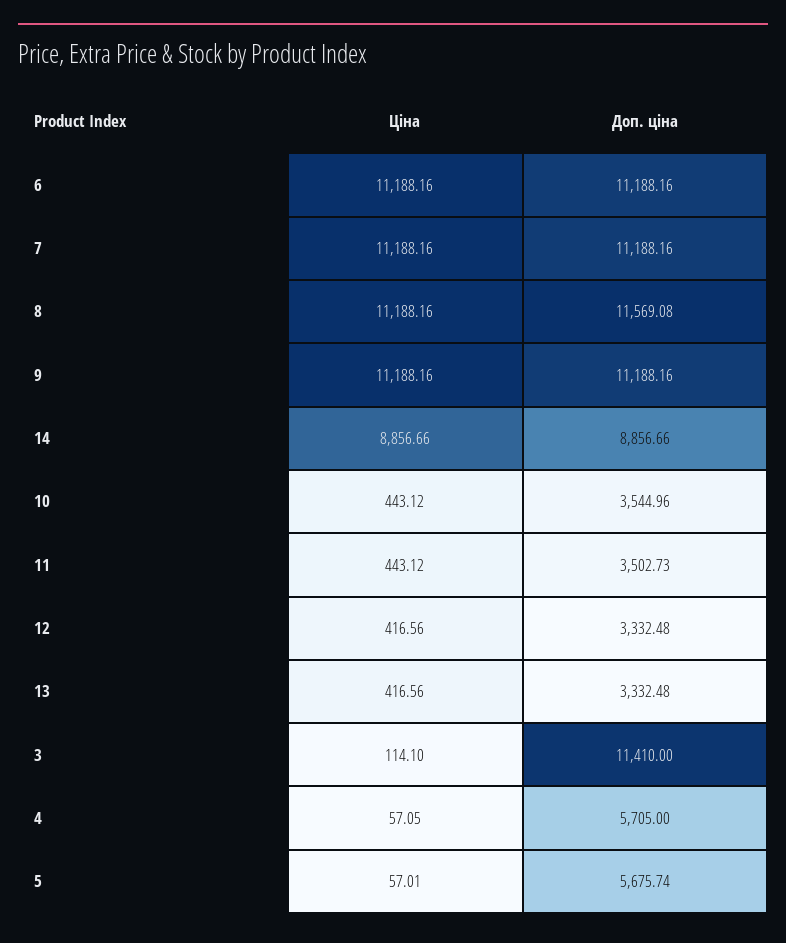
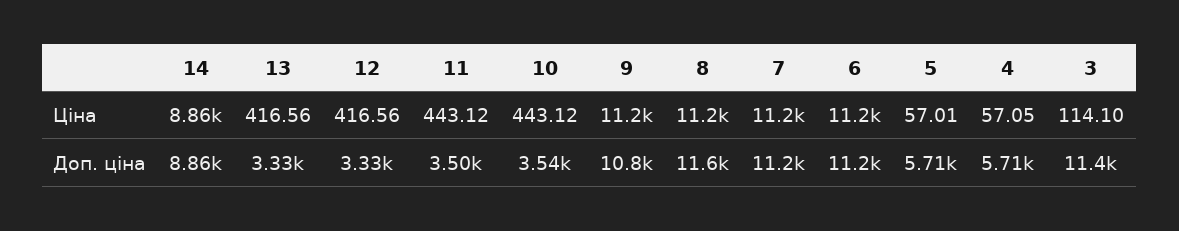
Доп. ціна, 9: 11188.16 -> 10800
Доп. ціна, 5: 5675.74 -> 5710

